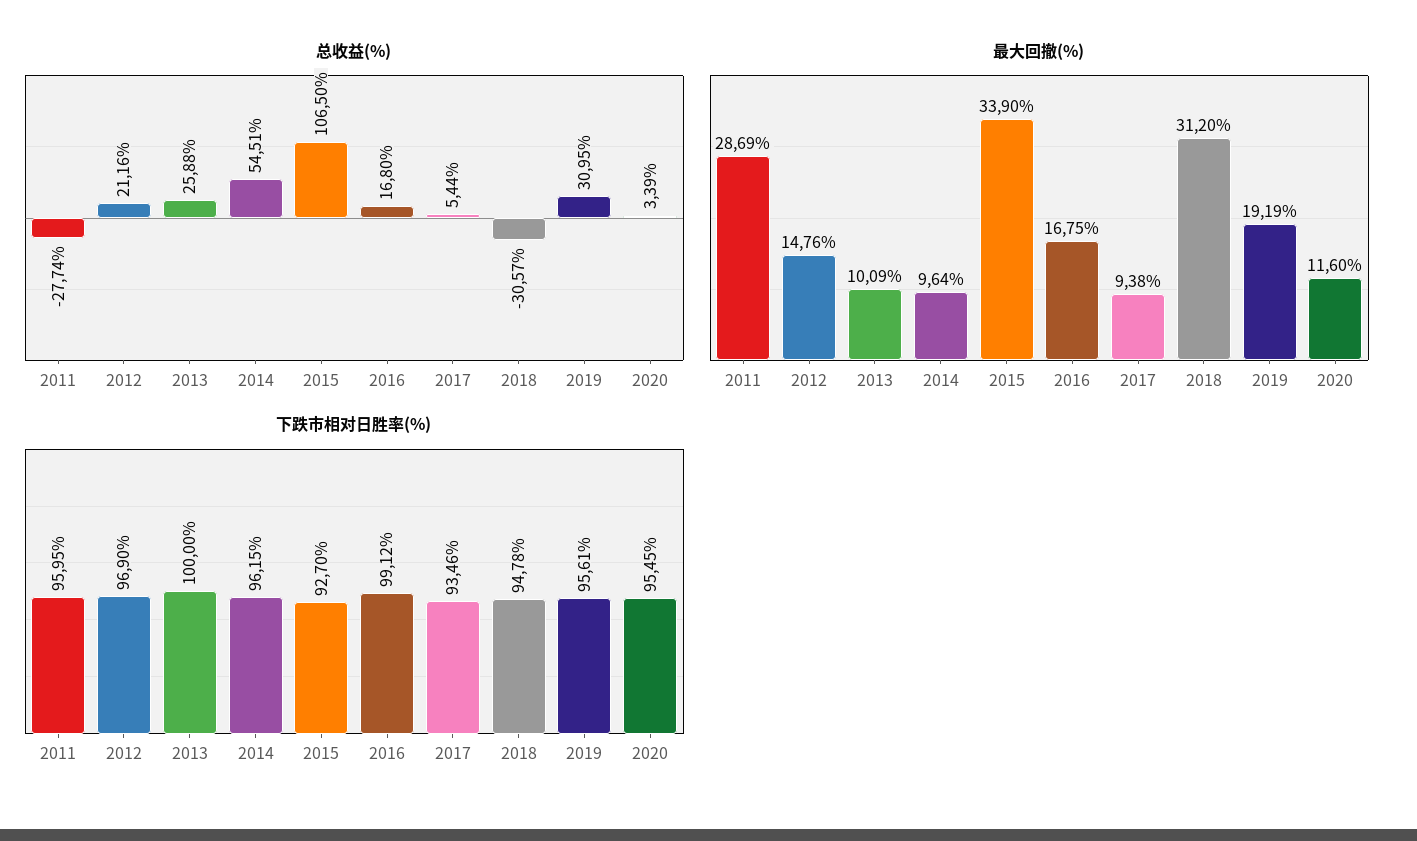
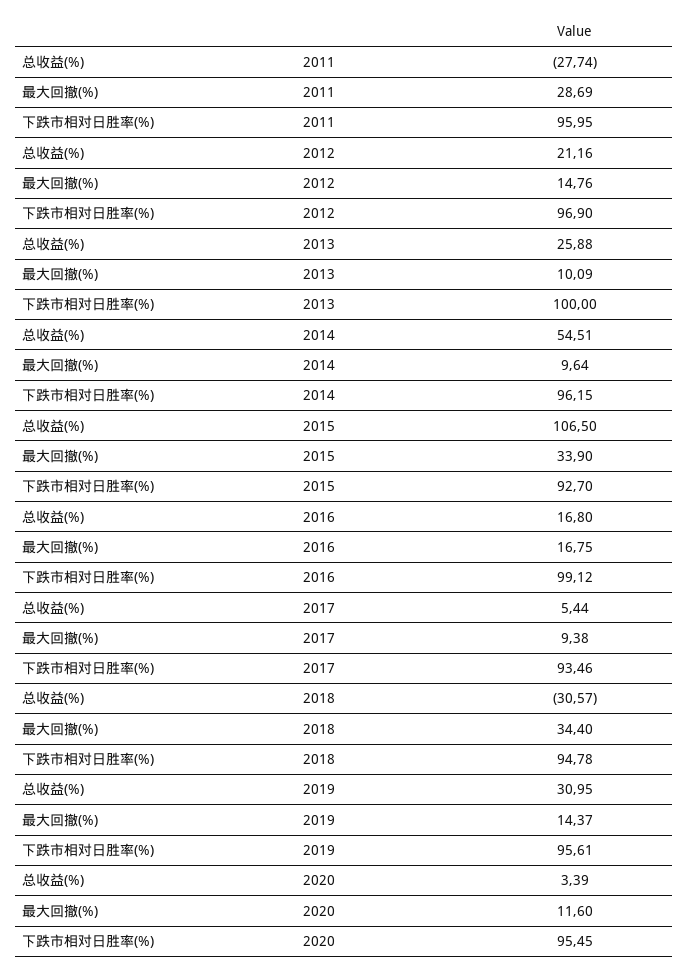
最大回撤(%), 2018: 31.2 -> 34.4
最大回撤(%), 2019: 19.19 -> 14.37

